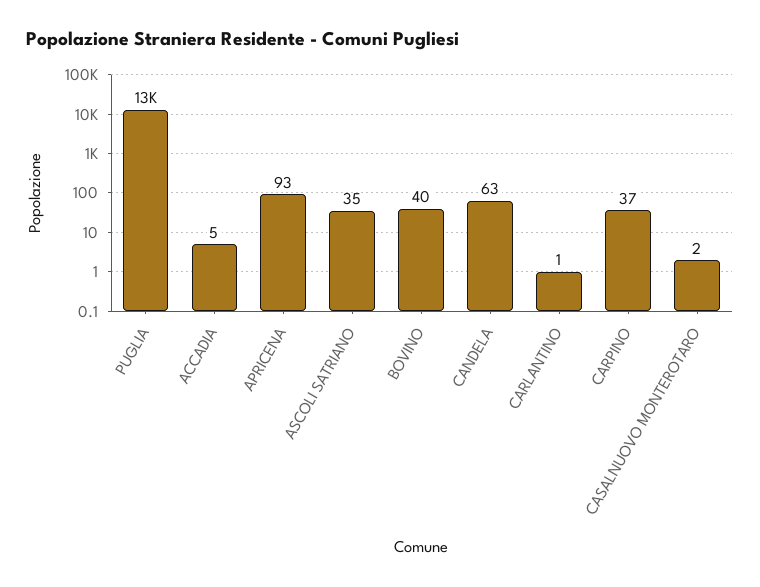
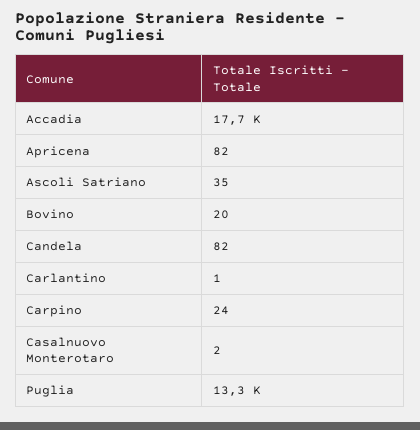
ACCADIA: 5 -> 17700
APRICENA: 93 -> 82
BOVINO: 40 -> 20
CANDELA: 63 -> 82
CARPINO: 37 -> 24

